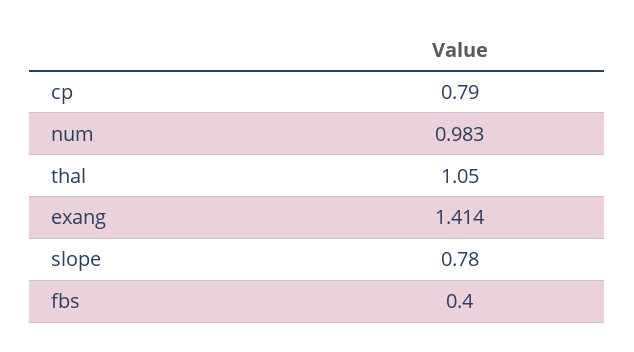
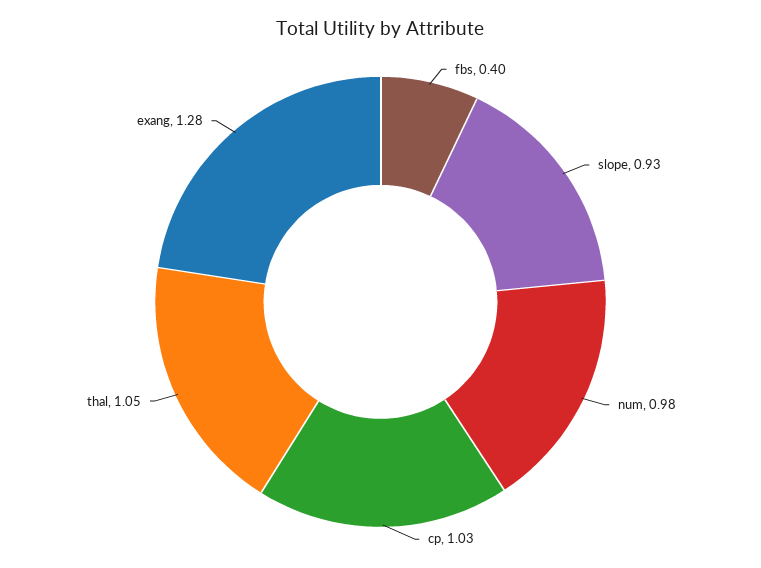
cp: 0.79 -> 1.03
exang: 1.414 -> 1.28
slope: 0.78 -> 0.93

